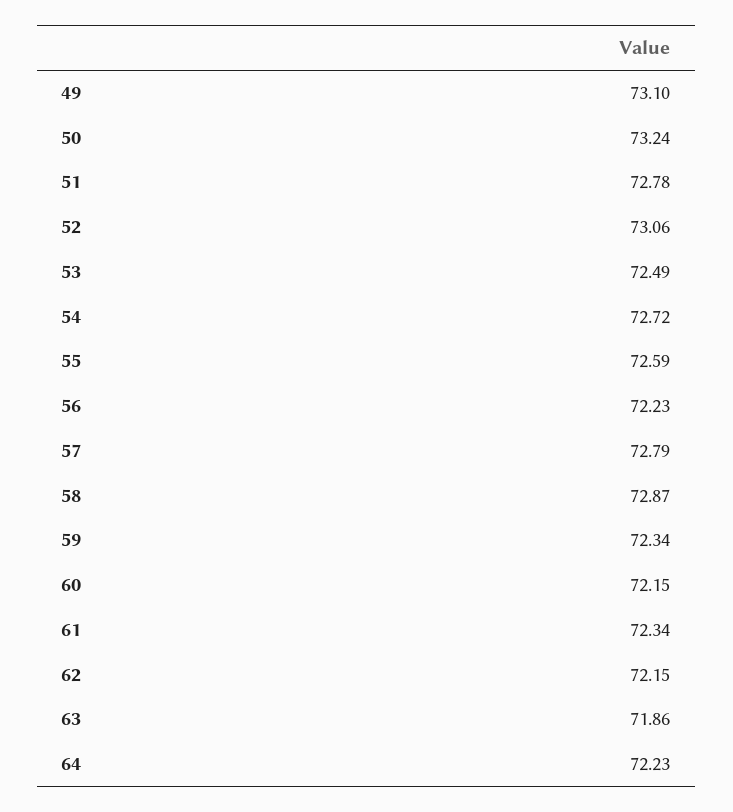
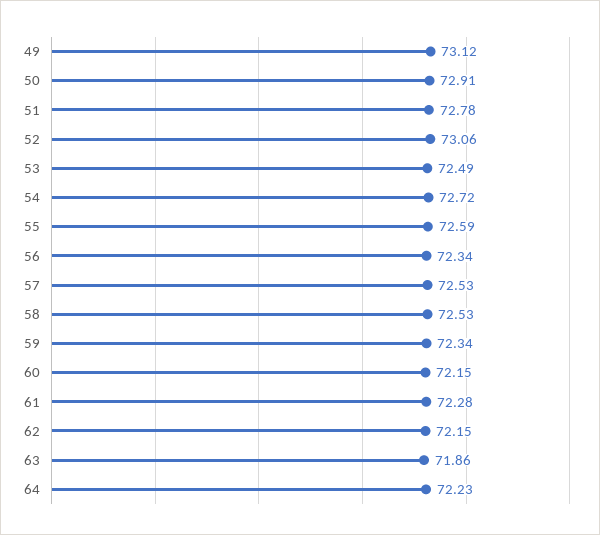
49: 73.1 -> 73.12
50: 73.24 -> 72.91
56: 72.23 -> 72.34
57: 72.79 -> 72.53
58: 72.87 -> 72.53
61: 72.34 -> 72.28

